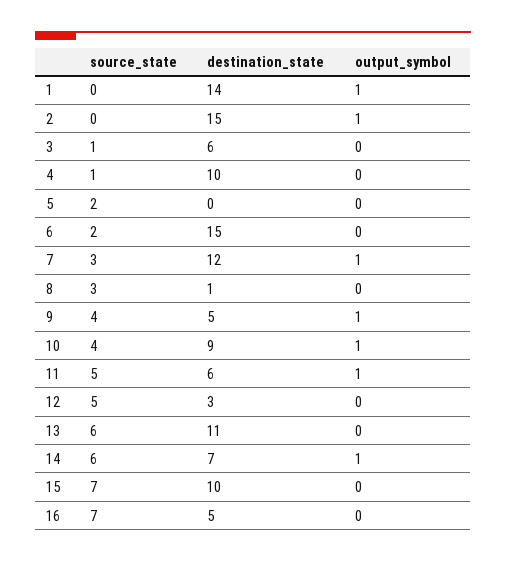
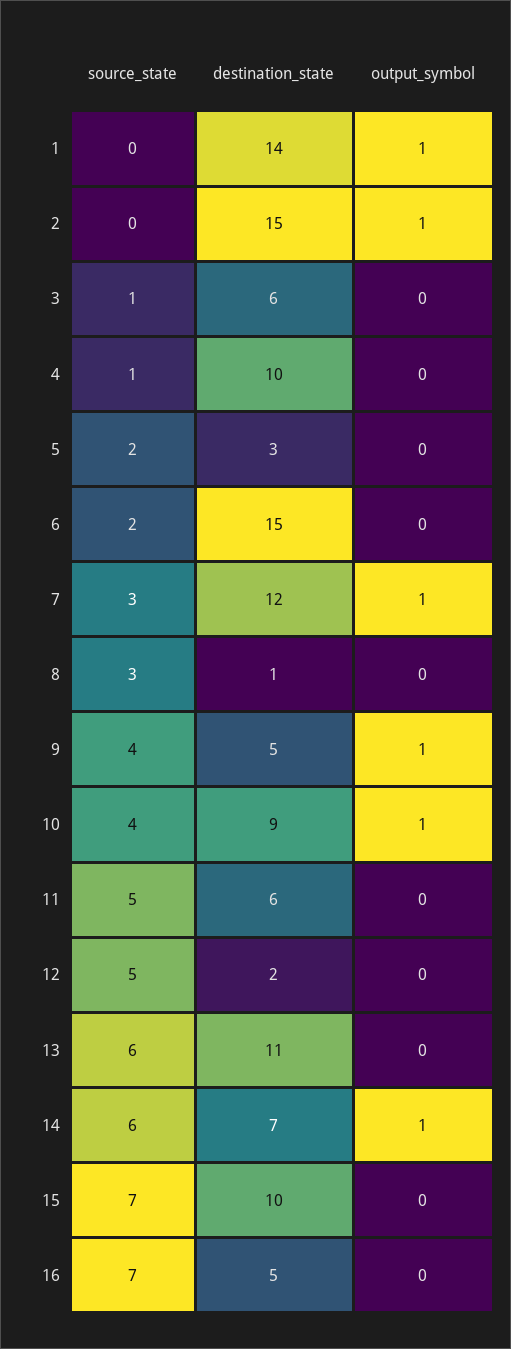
destination_state, 5: 0 -> 3
output_symbol, 11: 1 -> 0
destination_state, 12: 3 -> 2

